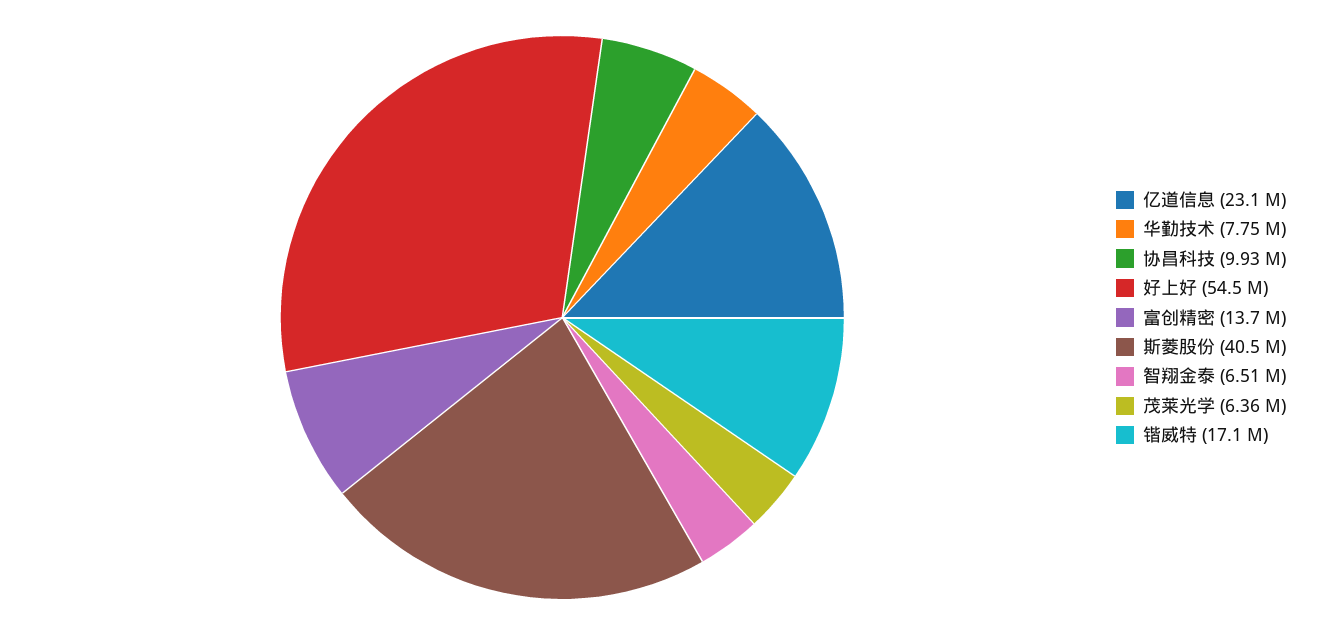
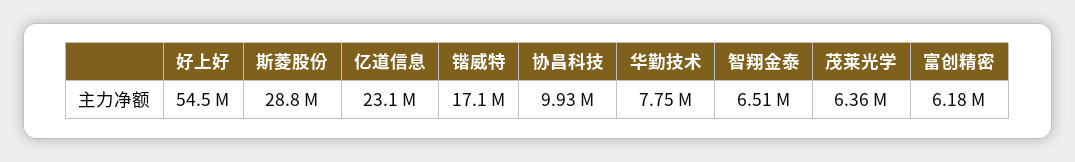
富创精密: 13700000 -> 6180000
斯菱股份: 40500000 -> 28800000

